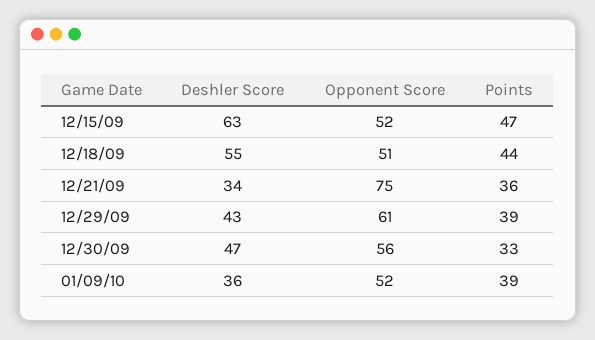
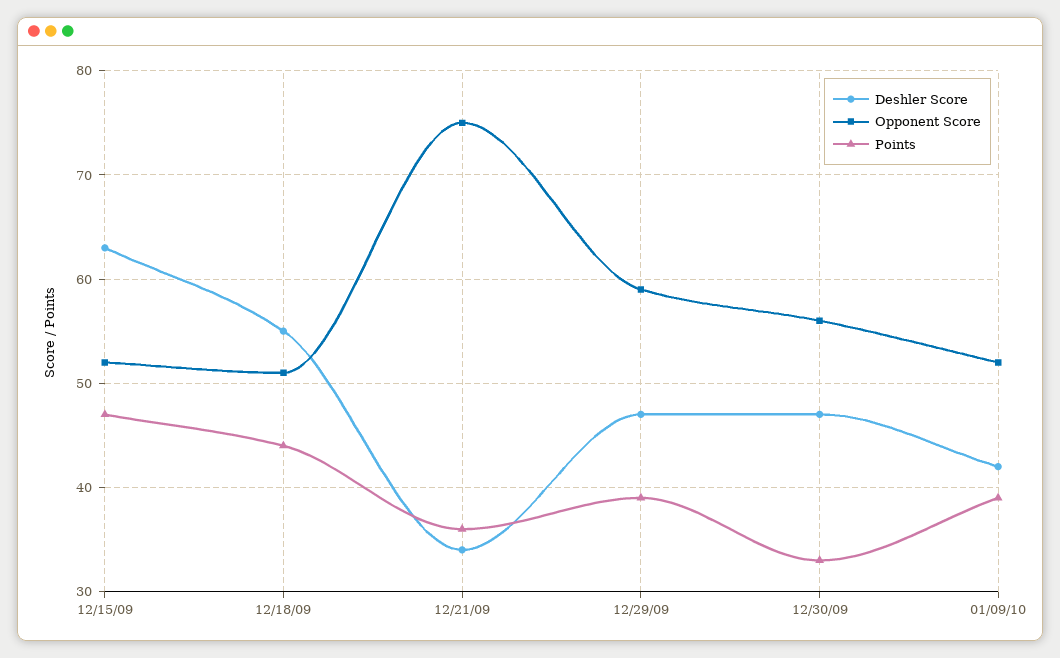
Deshler Score, 12/29/09: 43 -> 47
Opponent Score, 12/29/09: 61 -> 59
Deshler Score, 01/09/10: 36 -> 42

